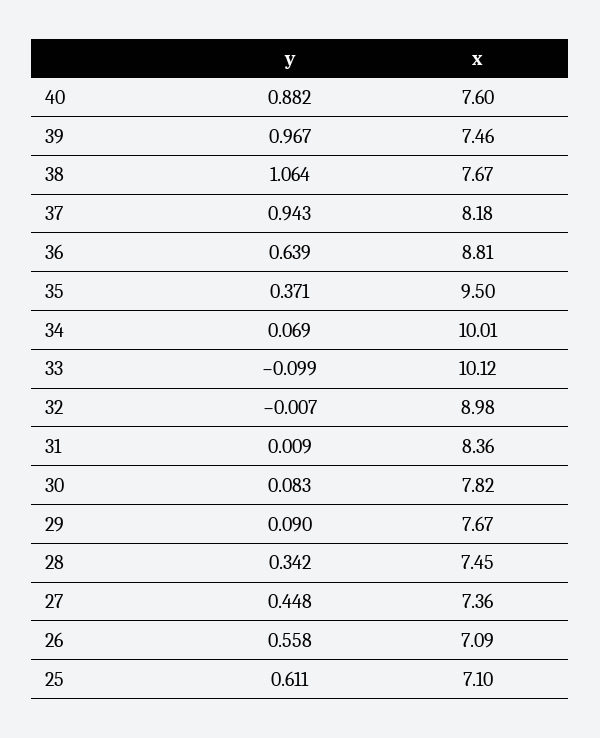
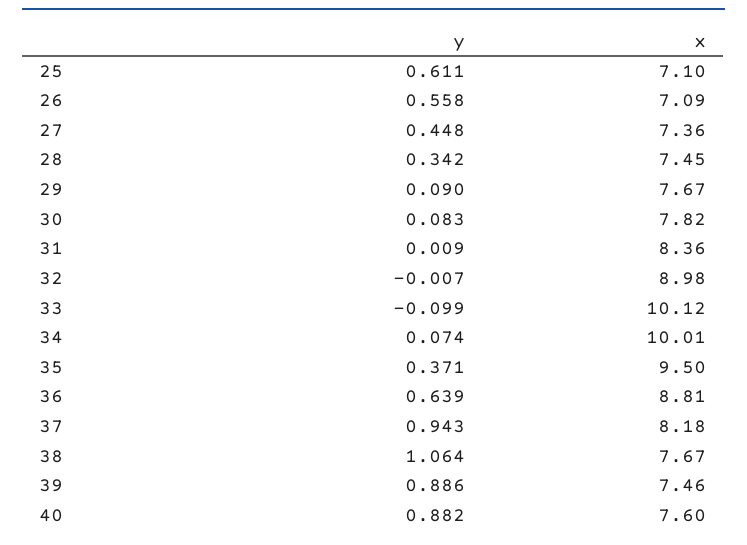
y, 39: 0.967 -> 0.886
y, 34: 0.069 -> 0.074

